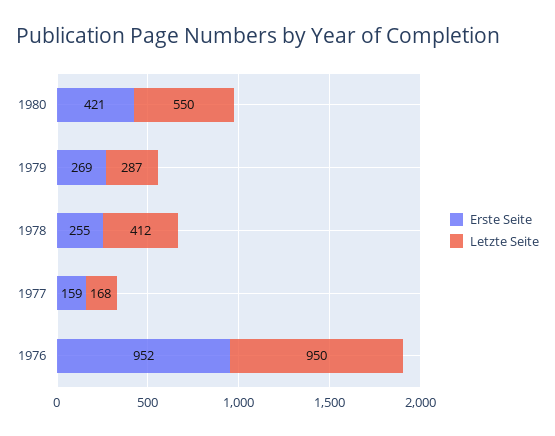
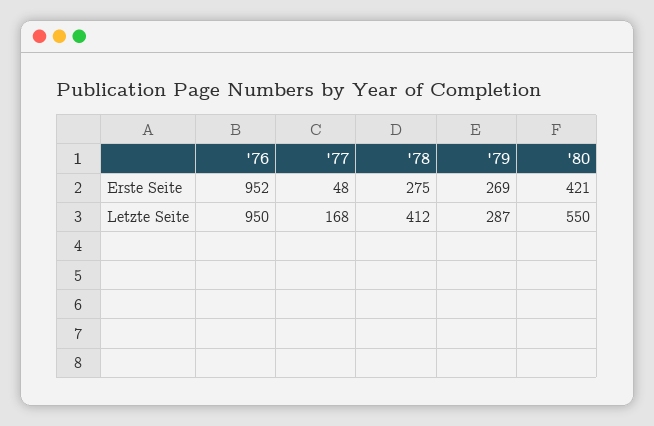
Erste Seite, 1978: 255 -> 275
Erste Seite, 1977: 159 -> 48

